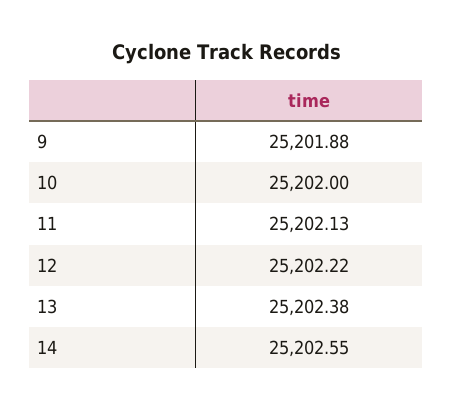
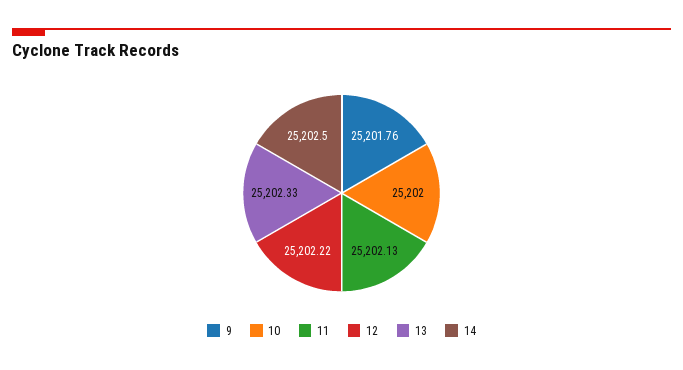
9: 25201.88 -> 25201.76
13: 25202.38 -> 25202.33
14: 25202.55 -> 25202.5

